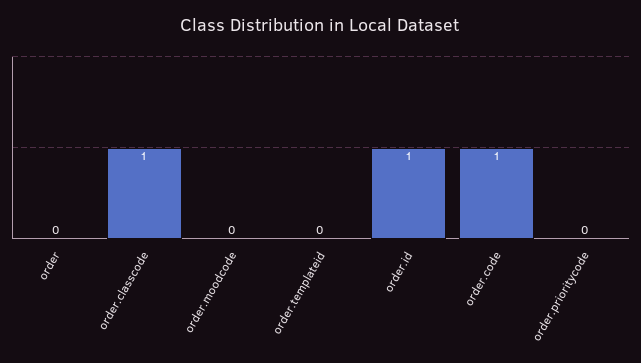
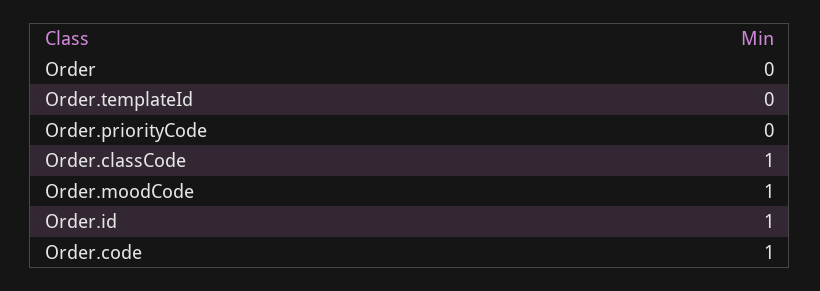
order.moodcode: 0 -> 1

